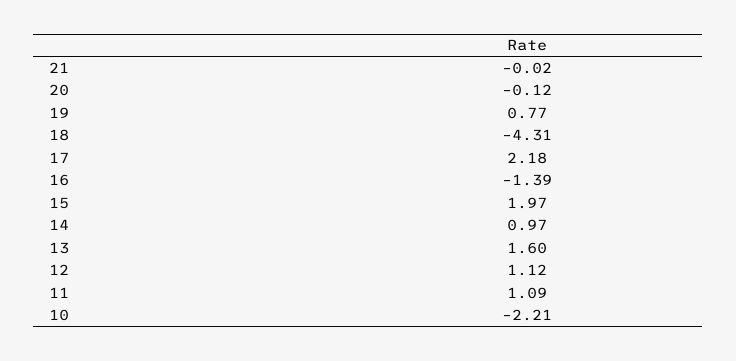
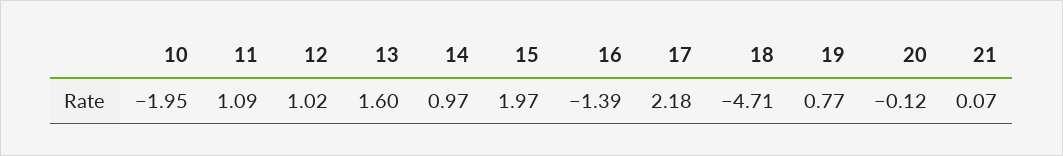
21: -0.02 -> 0.07
18: -4.31 -> -4.71
12: 1.12 -> 1.02
10: -2.21 -> -1.95

